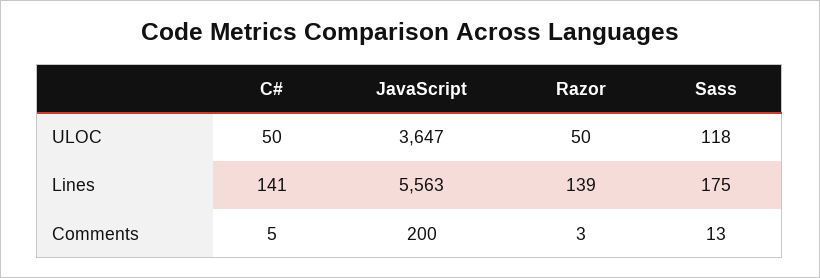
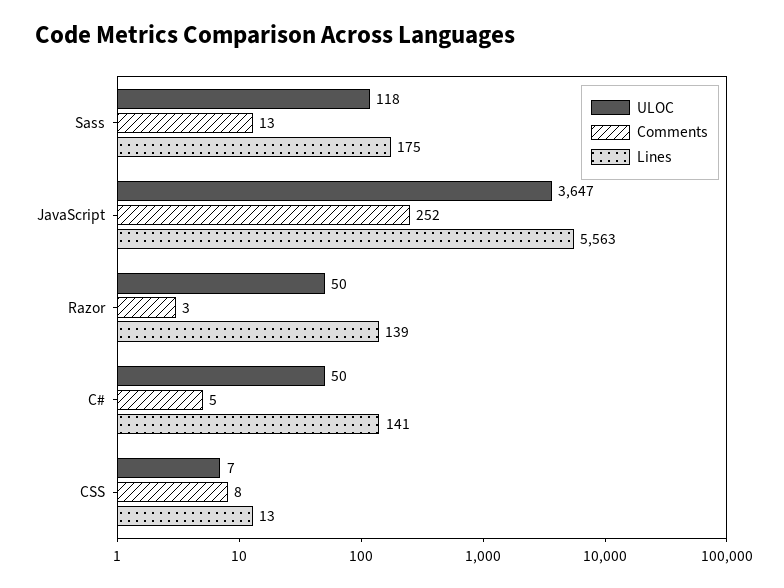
Comments, JavaScript: 200 -> 252
ULOC, CSS: none -> 7
Comments, CSS: none -> 8
Lines, CSS: none -> 13

